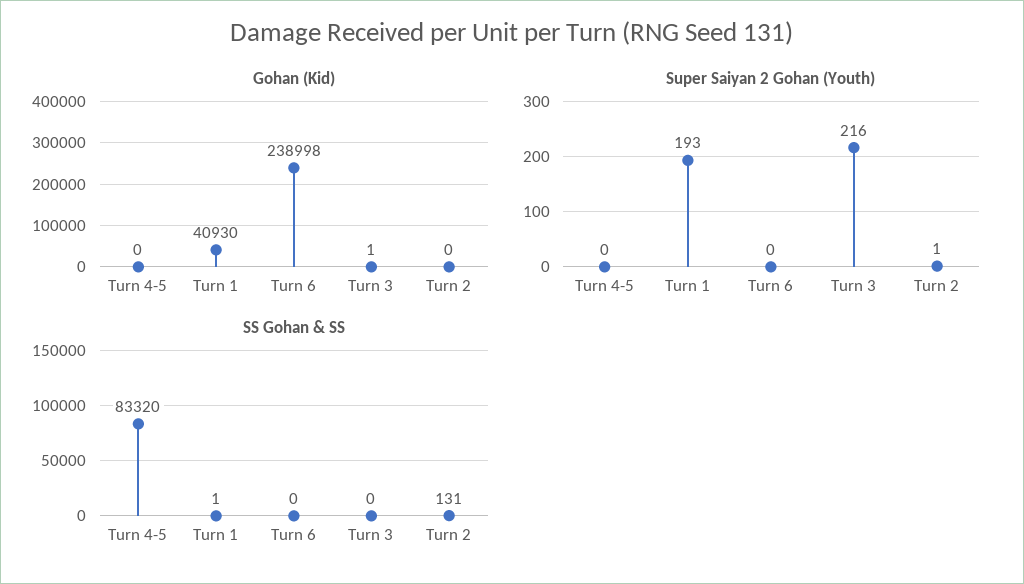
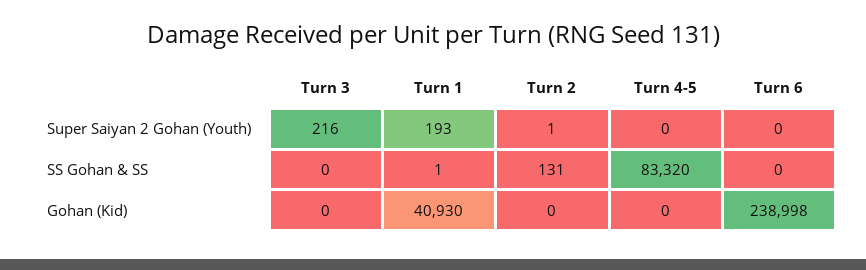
Gohan (Kid), Turn 3: 1 -> 0

